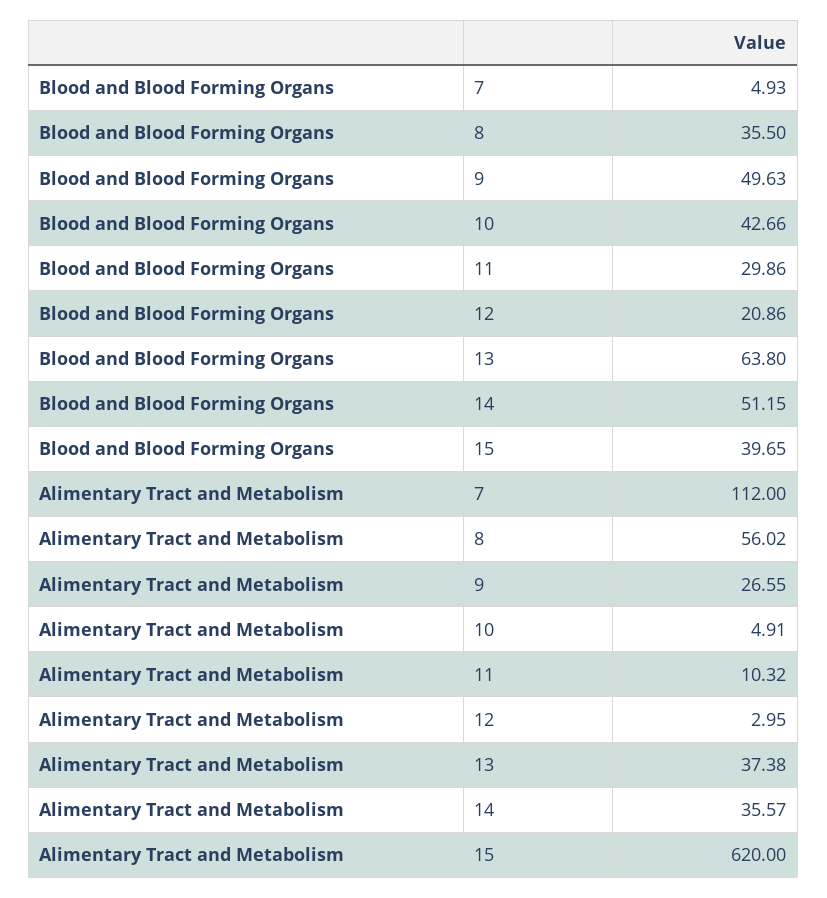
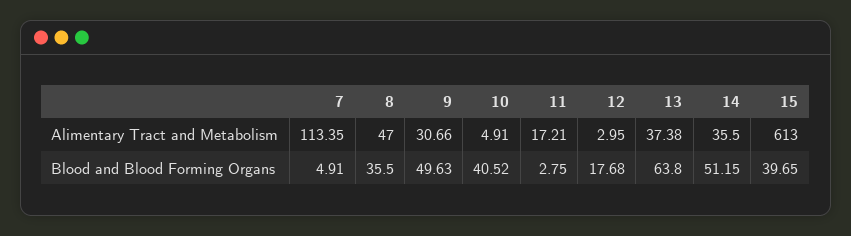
Blood and Blood Forming Organs, 7: 4.93 -> 4.91
Blood and Blood Forming Organs, 10: 42.66 -> 40.52
Blood and Blood Forming Organs, 11: 29.86 -> 2.75
Blood and Blood Forming Organs, 12: 20.86 -> 17.68
Alimentary Tract and Metabolism, 7: 112 -> 113.35
Alimentary Tract and Metabolism, 8: 56.02 -> 47
Alimentary Tract and Metabolism, 9: 26.55 -> 30.66
Alimentary Tract and Metabolism, 11: 10.32 -> 17.21
Alimentary Tract and Metabolism, 14: 35.57 -> 35.5
Alimentary Tract and Metabolism, 15: 620 -> 613

